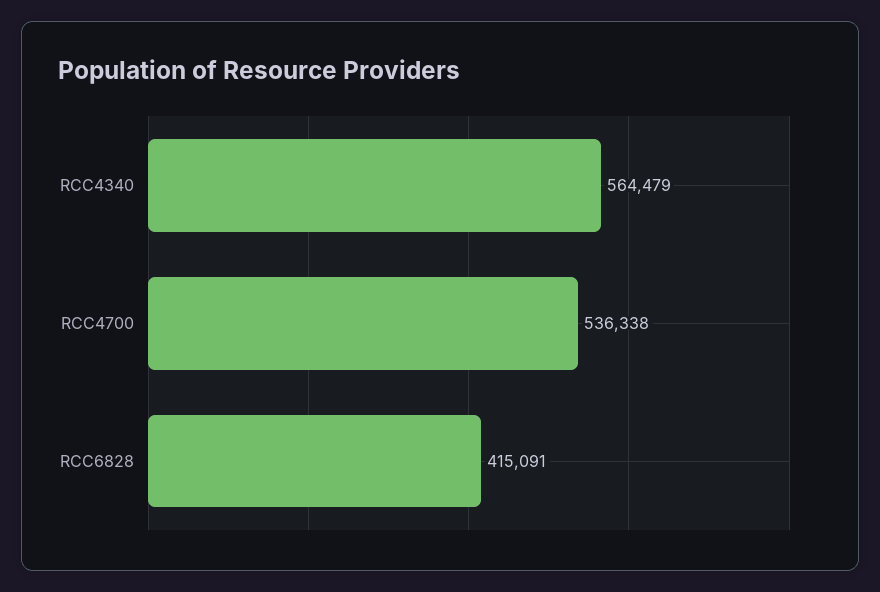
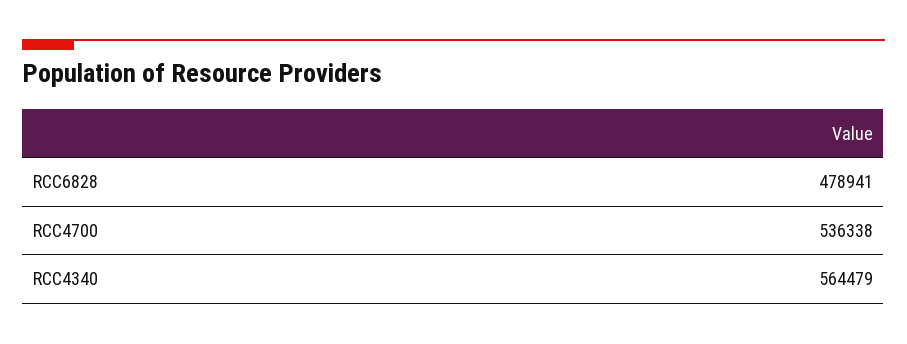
RCC6828: 415091 -> 478941

